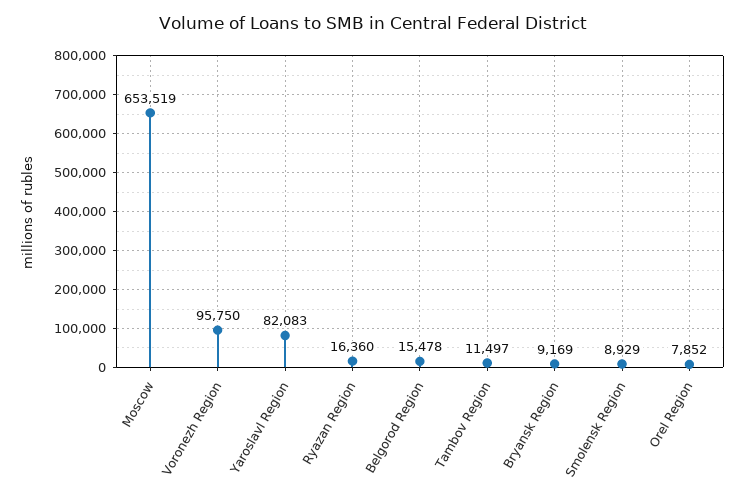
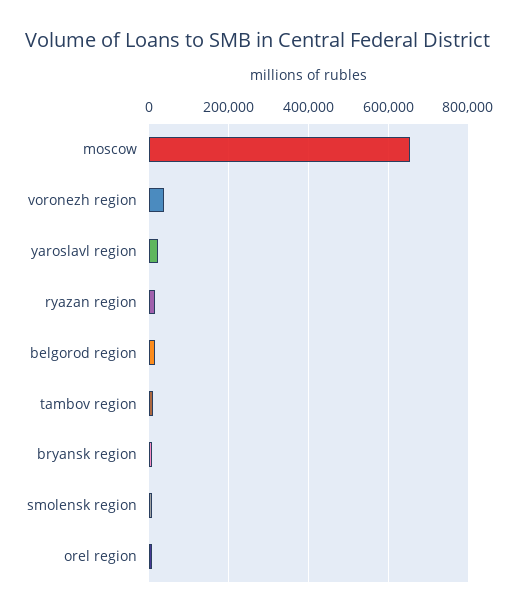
Voronezh Region: 95750 -> 40000
Yaroslavl Region: 82083 -> 20000

